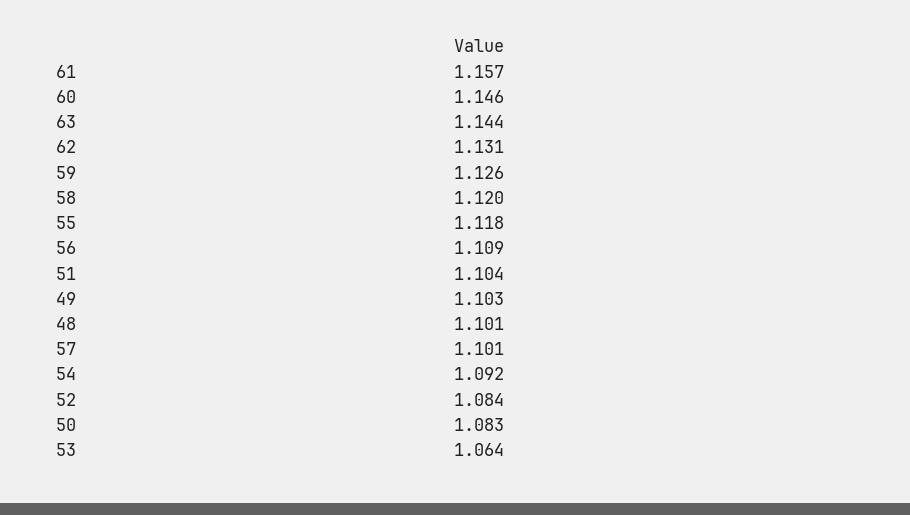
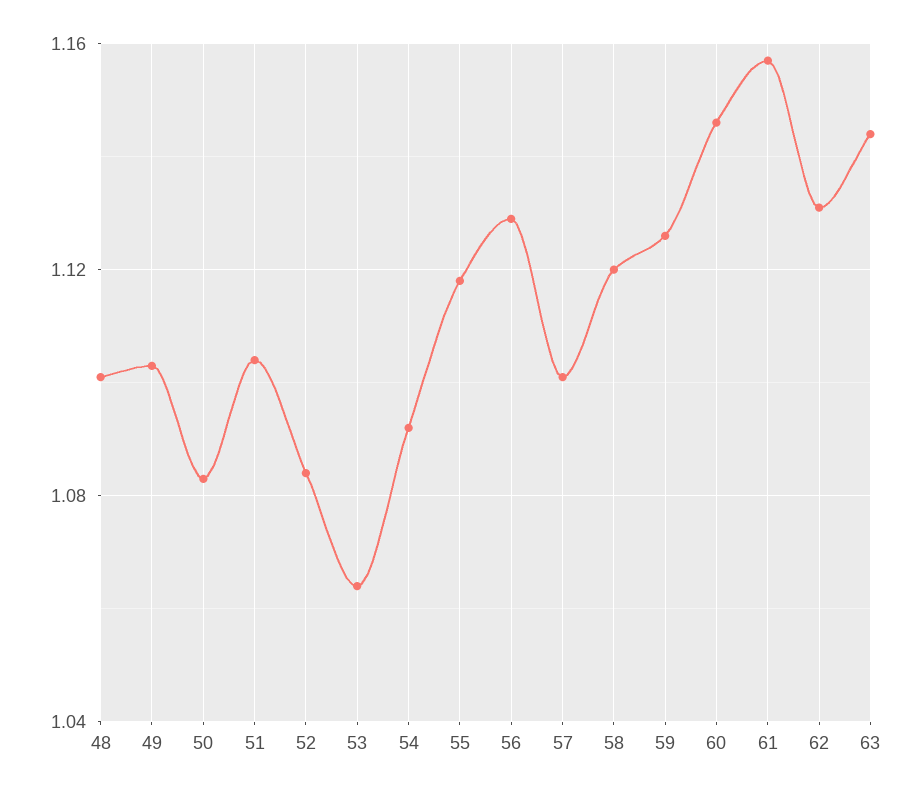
56: 1.109 -> 1.13

